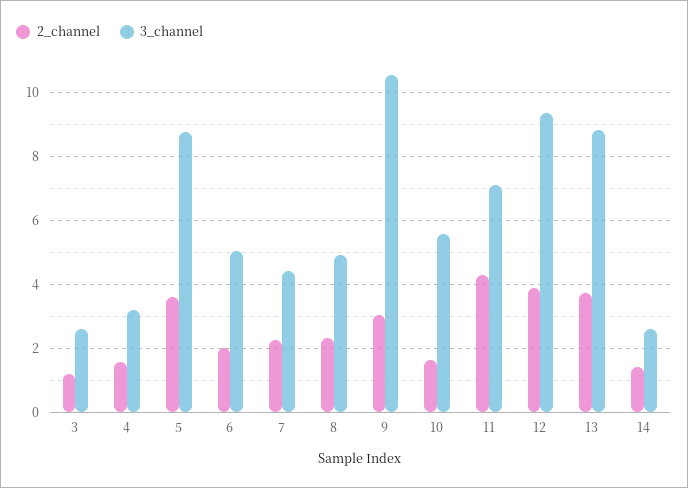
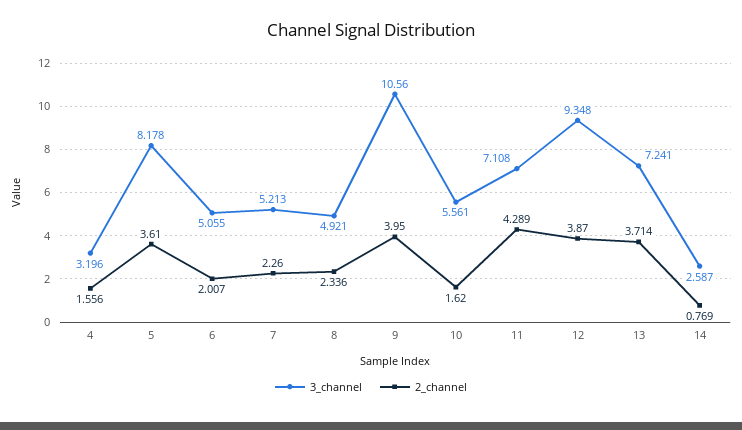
2_channel, 3: 1.2 -> none
3_channel, 3: 2.6 -> none
3_channel, 5: 8.8 -> 8.178
3_channel, 7: 4.4 -> 5.213
2_channel, 9: 3 -> 3.95
3_channel, 13: 8.8 -> 7.241
2_channel, 14: 1.4 -> 0.769

